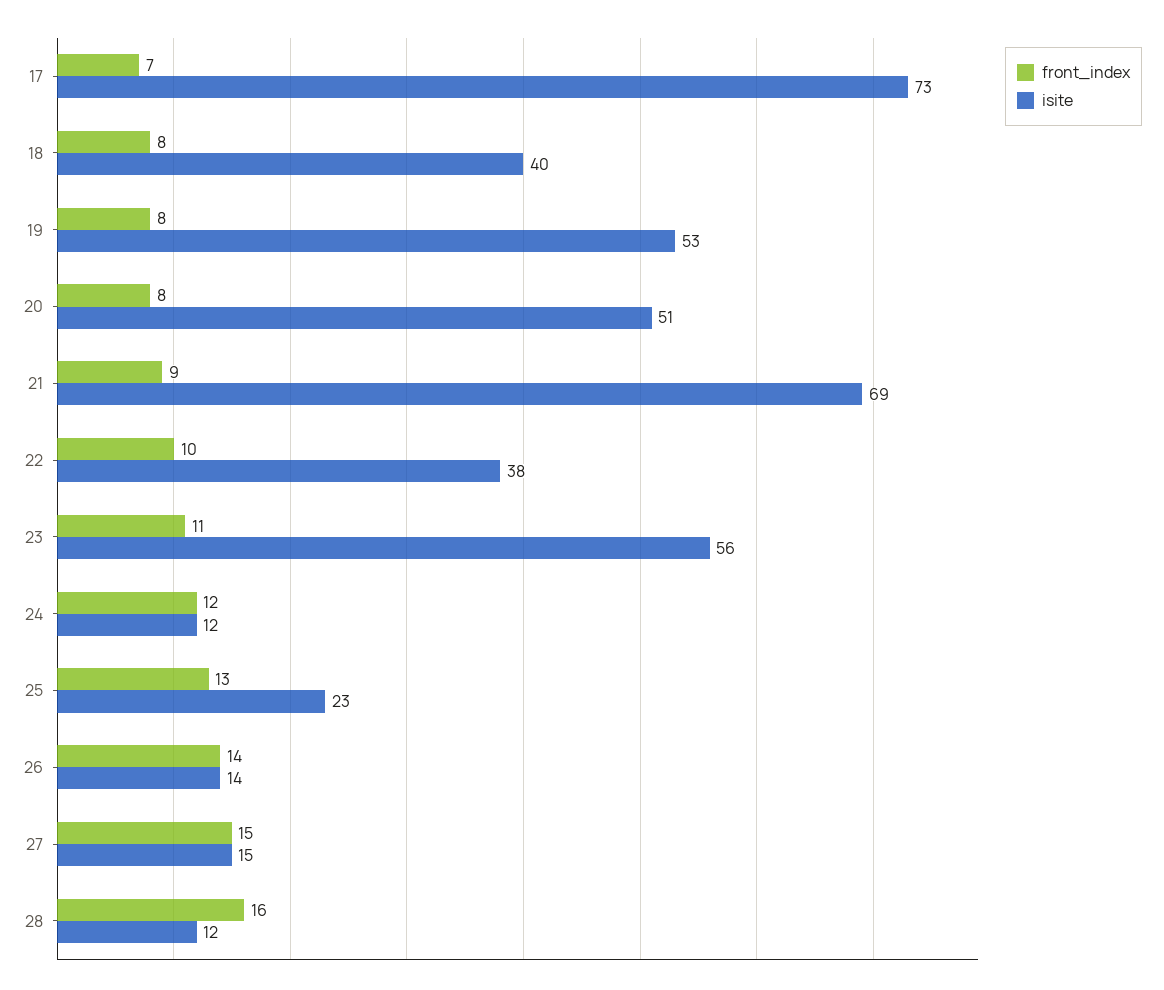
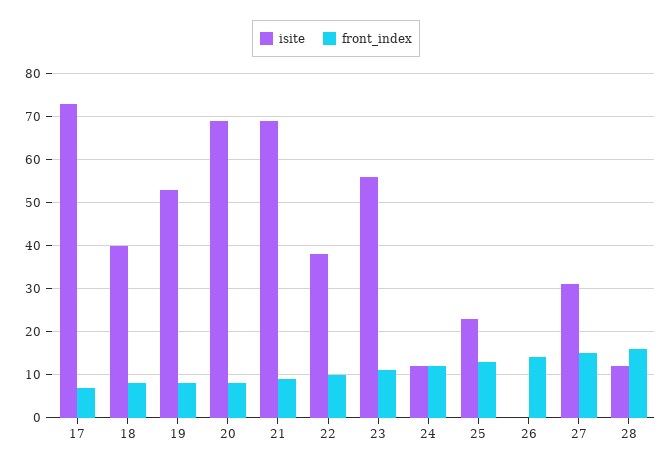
isite, 20: 51 -> 70
isite, 26: 14 -> 0
isite, 27: 15 -> 30

